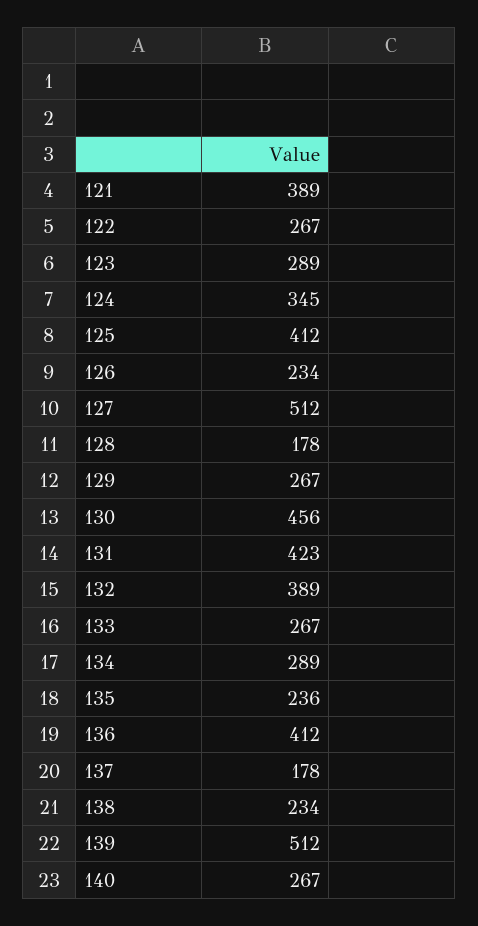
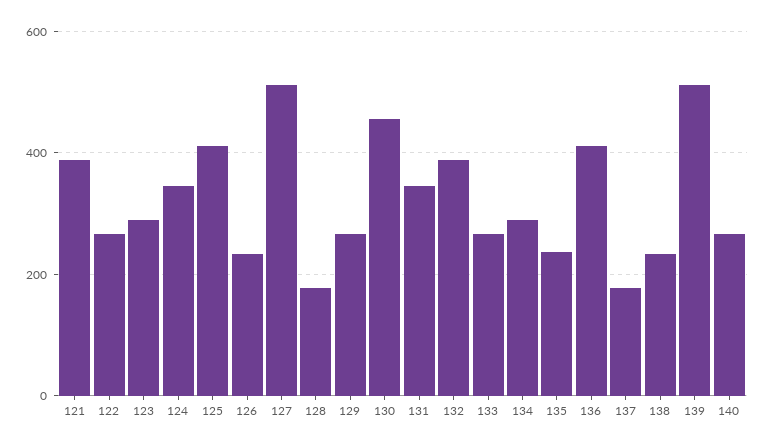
131: 423 -> 340

